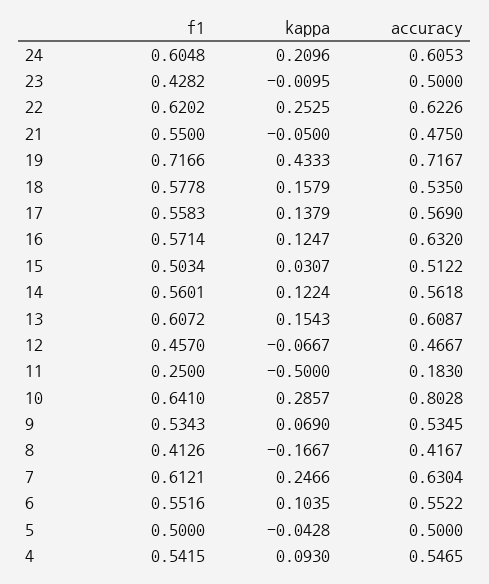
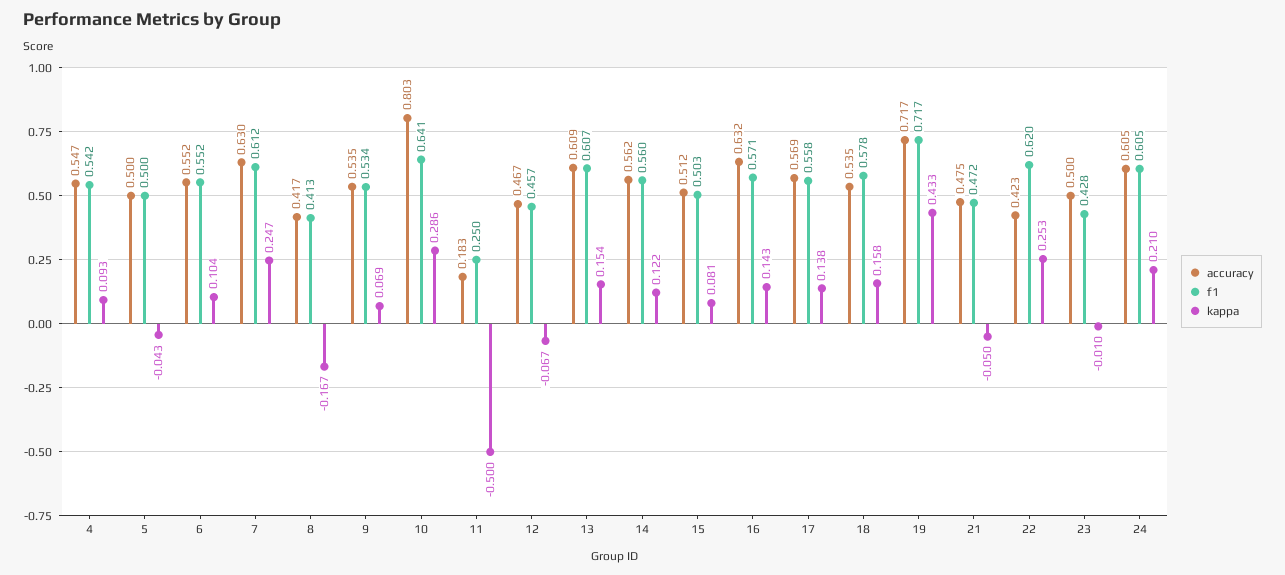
accuracy, 22: 0.6226 -> 0.423
f1, 21: 0.55 -> 0.472
kappa, 16: 0.1247 -> 0.143
kappa, 15: 0.0307 -> 0.081

